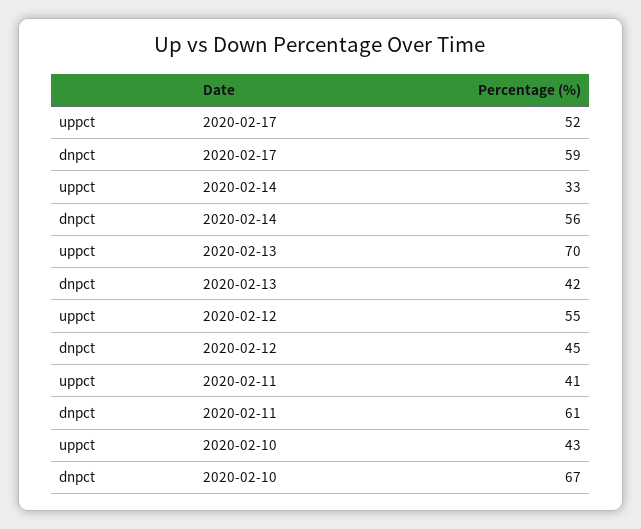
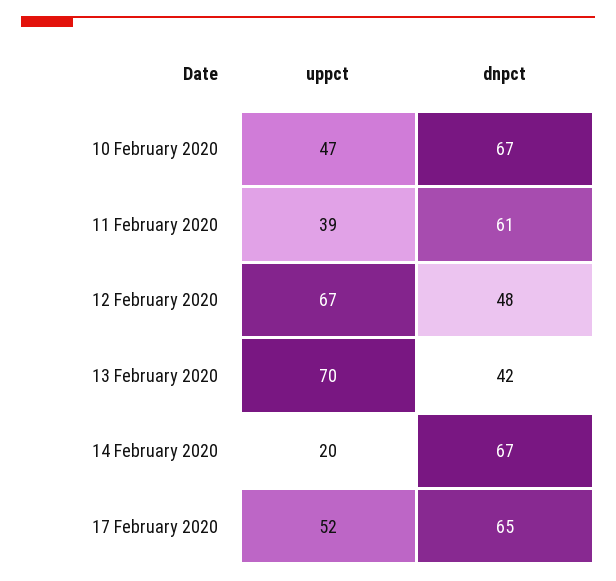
dnpct, 2020-02-17: 59 -> 65
uppct, 2020-02-14: 33 -> 20
dnpct, 2020-02-14: 56 -> 67
uppct, 2020-02-12: 55 -> 67
dnpct, 2020-02-12: 45 -> 48
uppct, 2020-02-11: 41 -> 39
uppct, 2020-02-10: 43 -> 47

